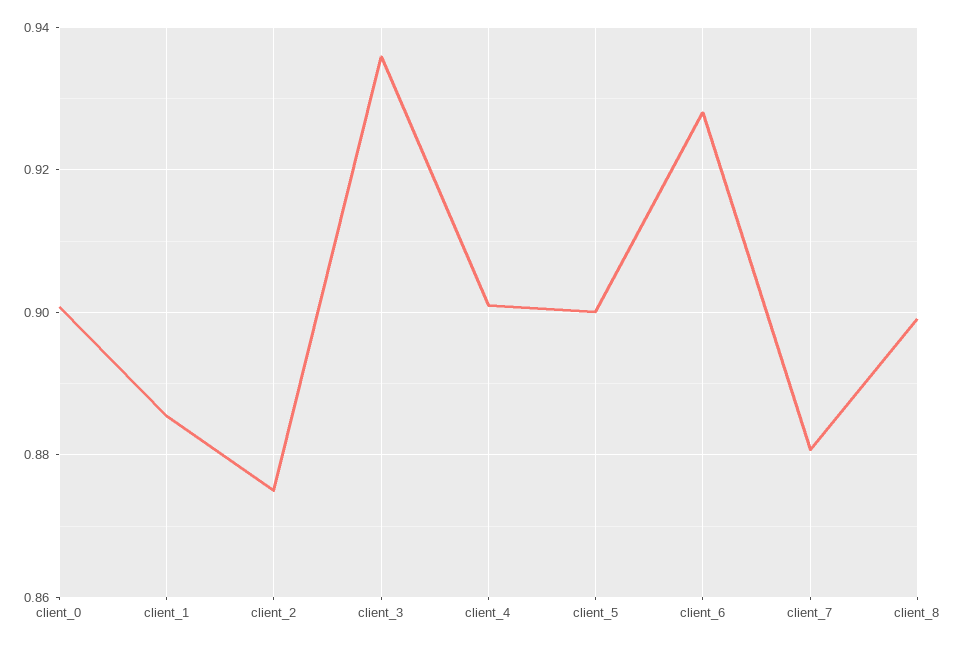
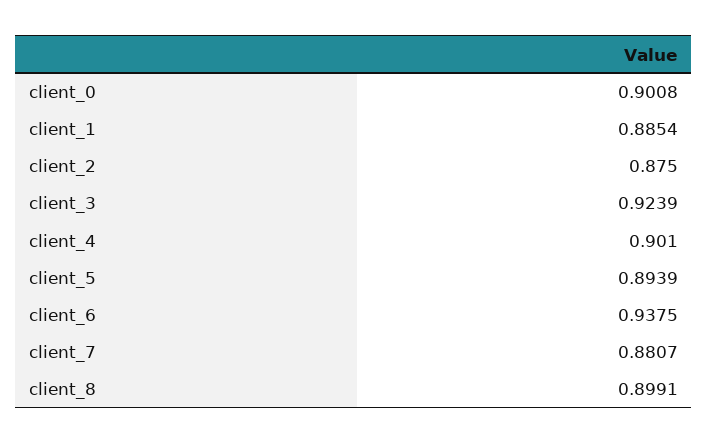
client_3: 0.936 -> 0.9239
client_5: 0.9 -> 0.8939
client_6: 0.928 -> 0.9375

